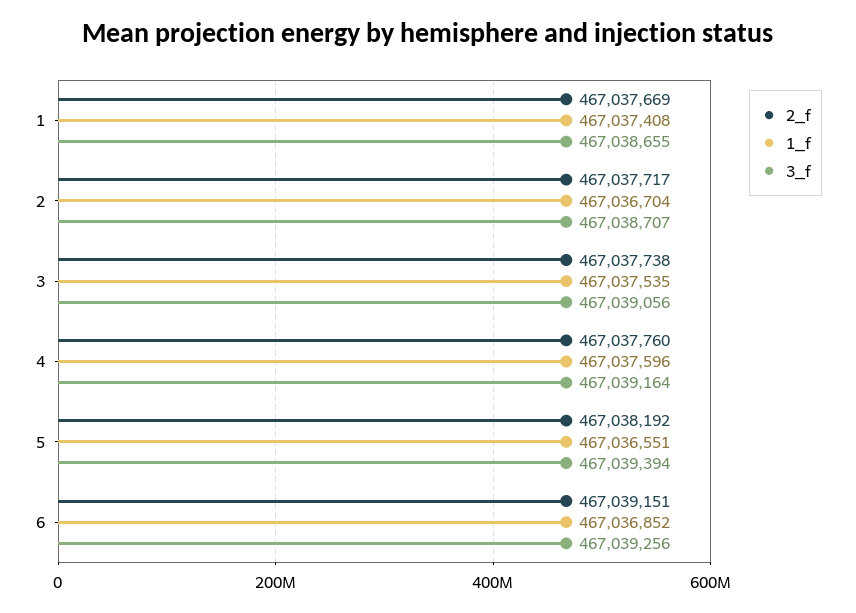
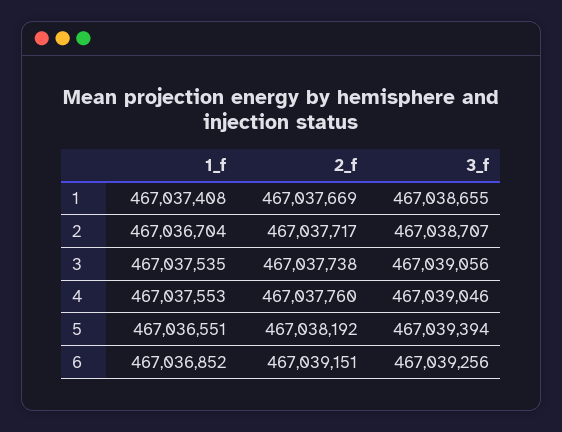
1_f, 4: 467037596 -> 467037553
3_f, 4: 467039164 -> 467039046

